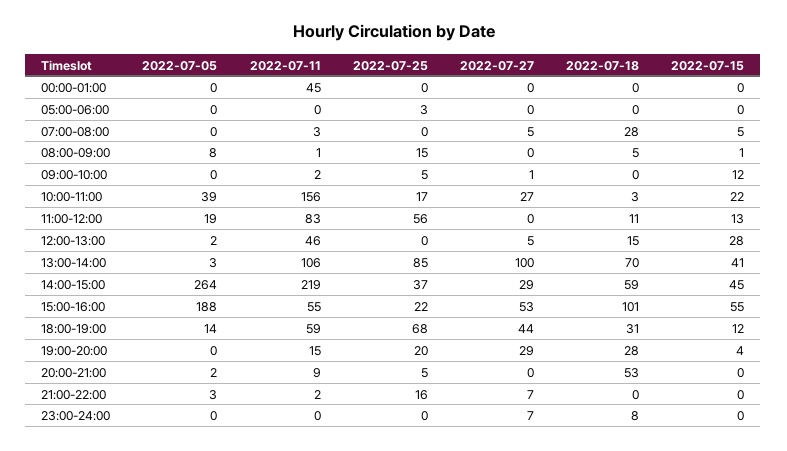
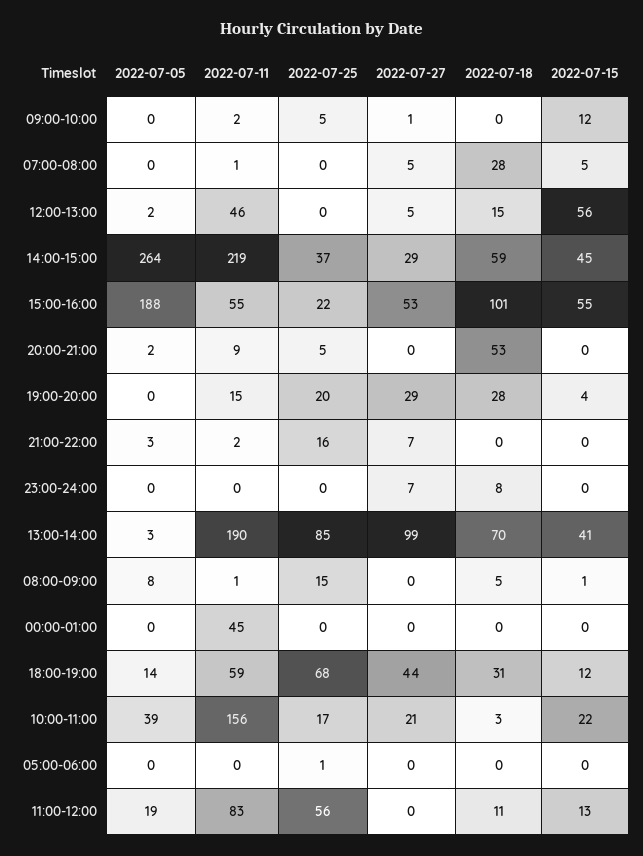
2022-07-25, 05:00-06:00: 3 -> 1
2022-07-11, 07:00-08:00: 3 -> 1
2022-07-27, 10:00-11:00: 27 -> 21
2022-07-15, 12:00-13:00: 28 -> 56
2022-07-11, 13:00-14:00: 106 -> 190
2022-07-27, 13:00-14:00: 100 -> 99

